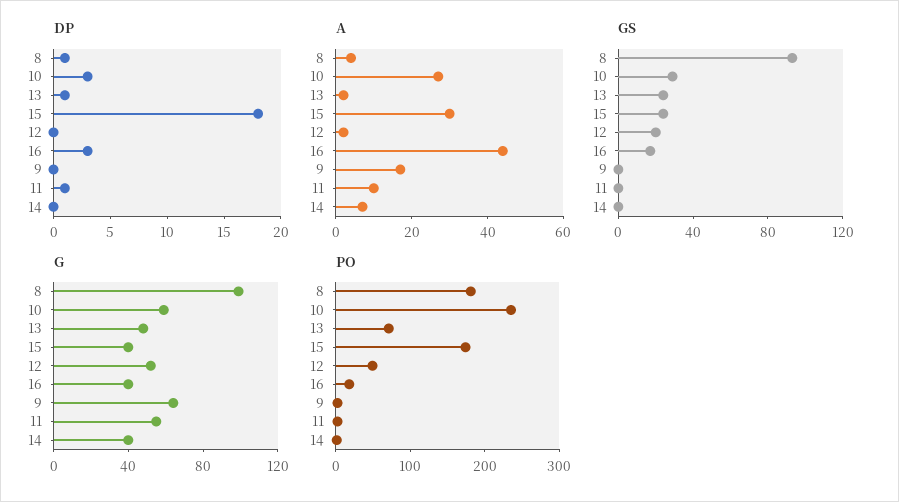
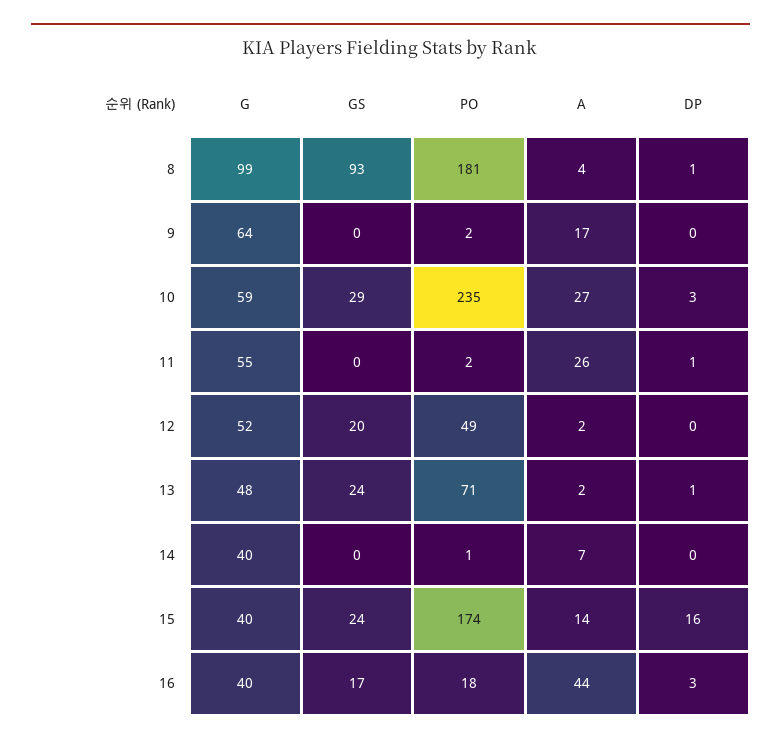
DP, 15: 18 -> 16
A, 15: 30 -> 14
A, 11: 10 -> 26

